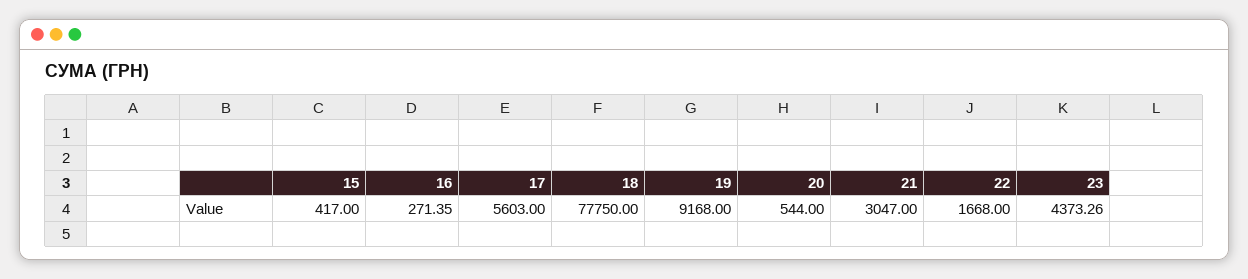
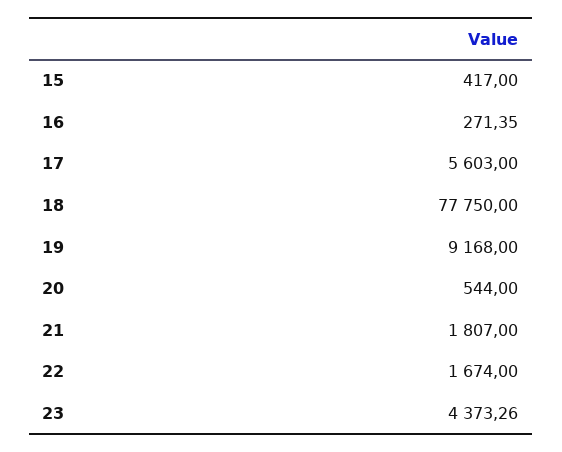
21: 3047 -> 1807
22: 1668 -> 1674

